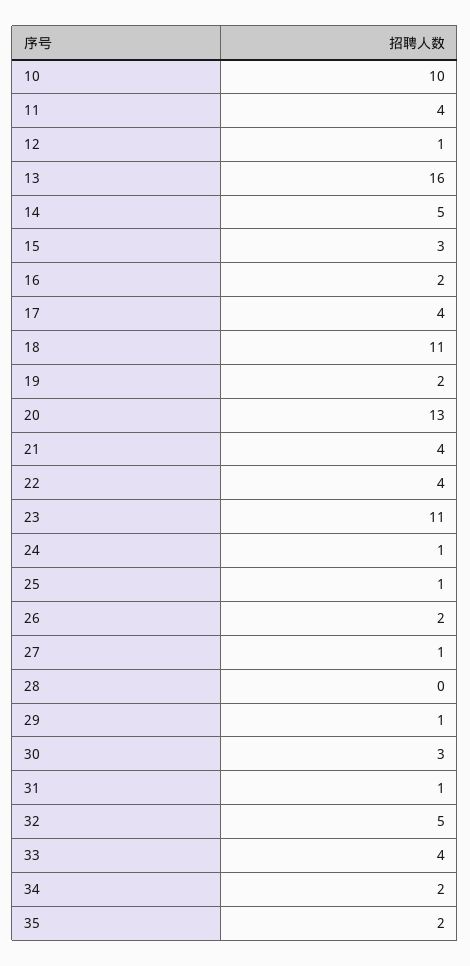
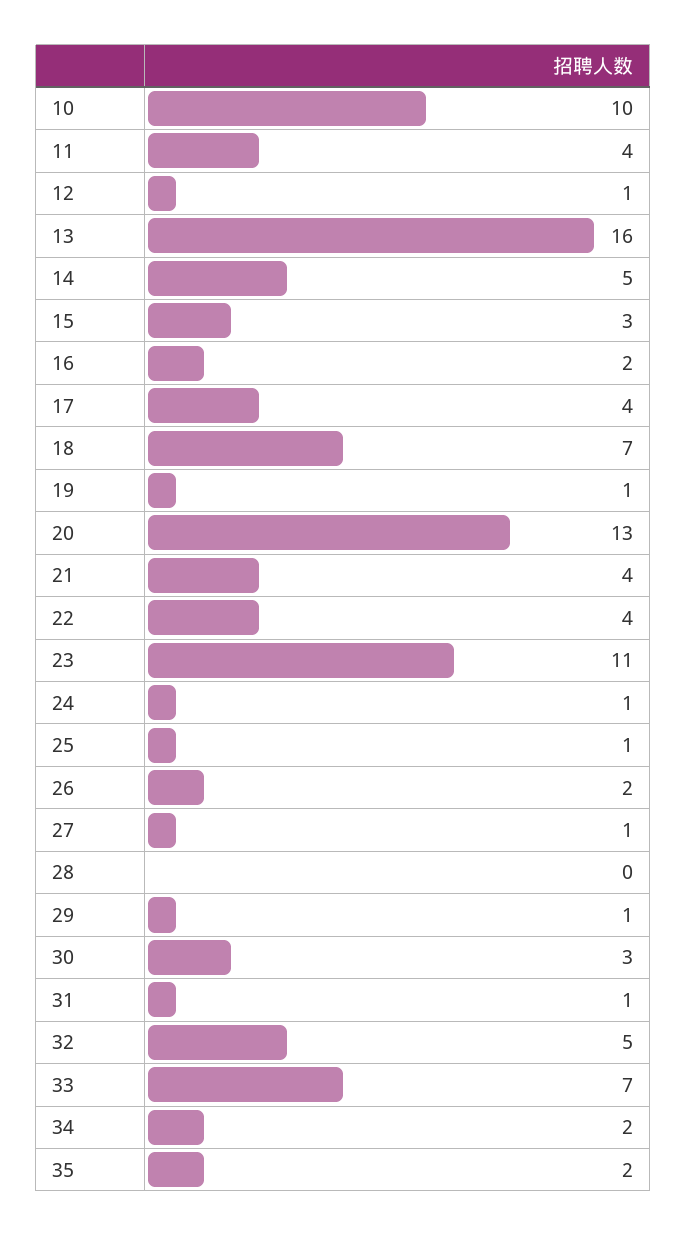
18: 11 -> 7
19: 2 -> 1
33: 4 -> 7

